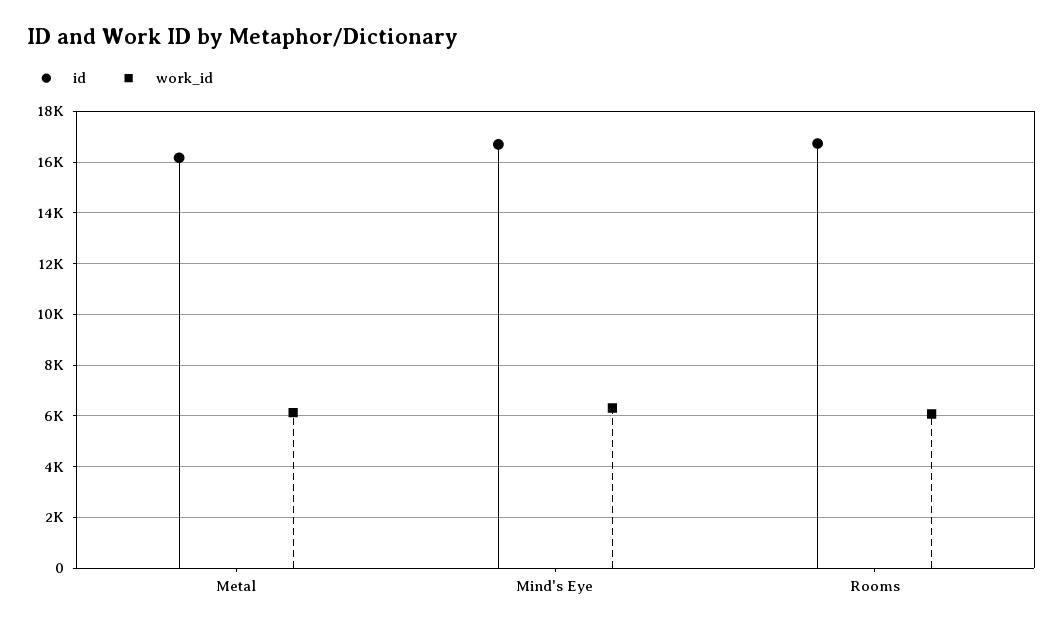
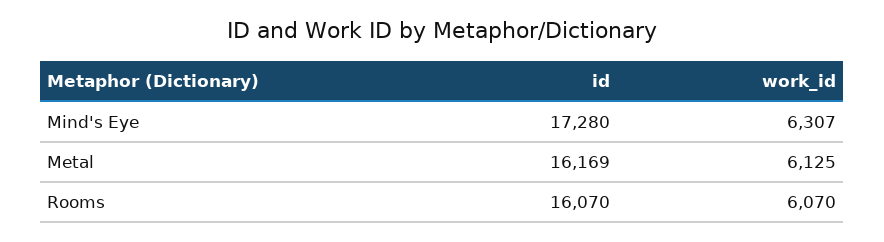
id, Mind's Eye: 16750 -> 17280
id, Rooms: 16750 -> 16070

